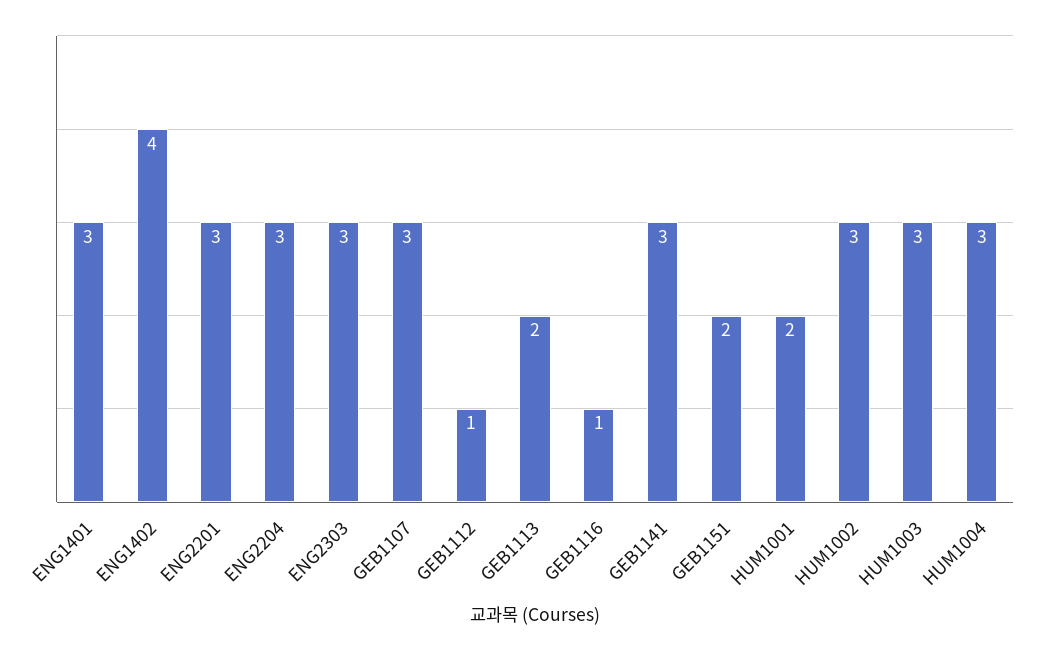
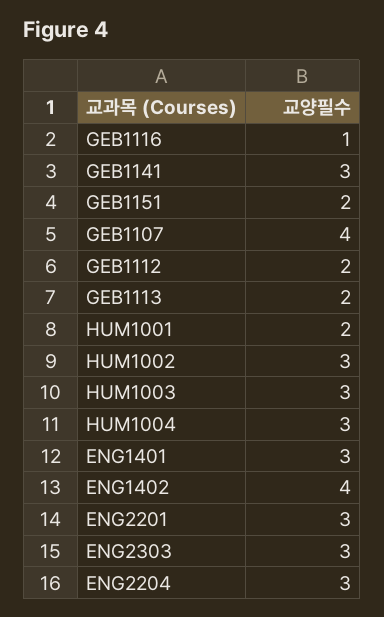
GEB1107: 3 -> 4
GEB1112: 1 -> 2

